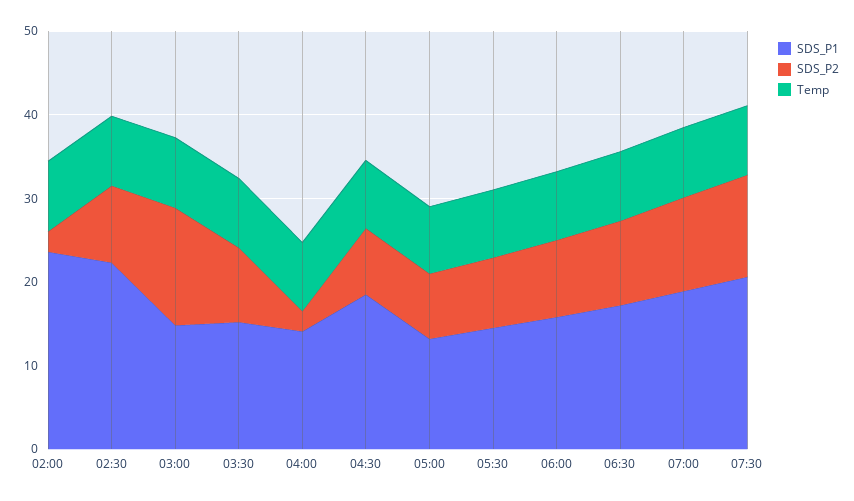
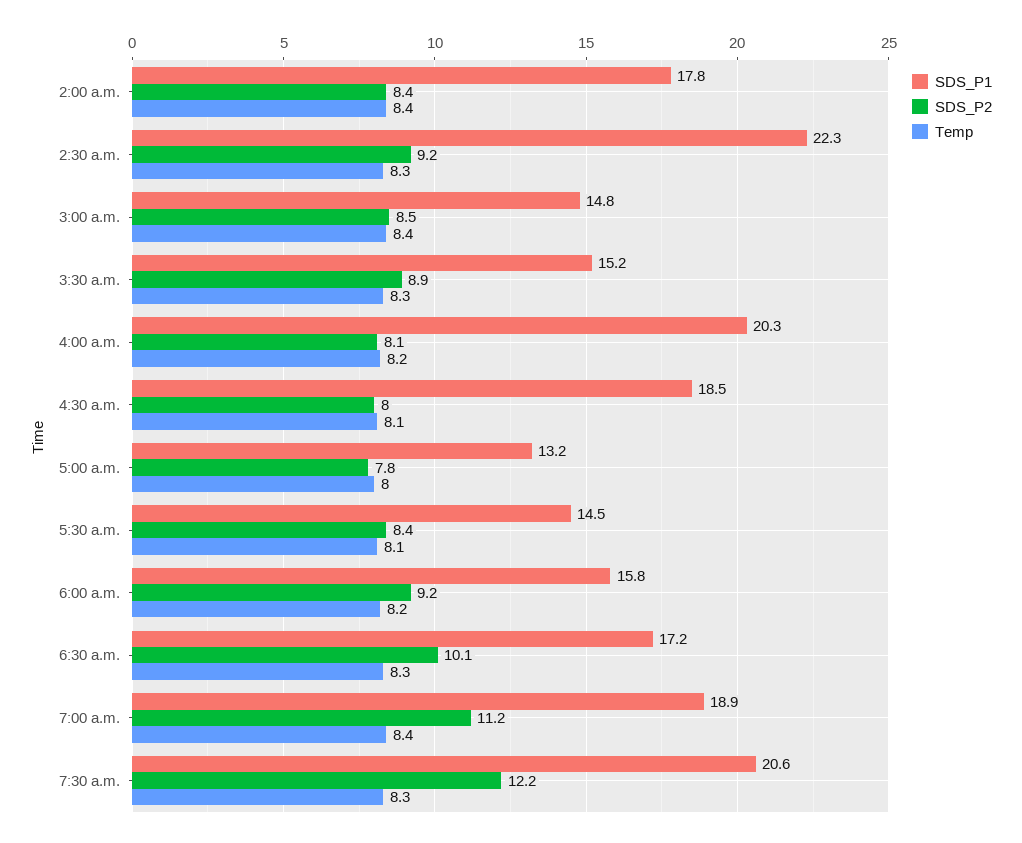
SDS_P1, 02:00: 24 -> 17.8
SDS_P2, 02:00: 2 -> 8.4
SDS_P2, 03:00: 14 -> 8.5
SDS_P1, 04:00: 14 -> 20.3
SDS_P2, 04:00: 2 -> 8.1

